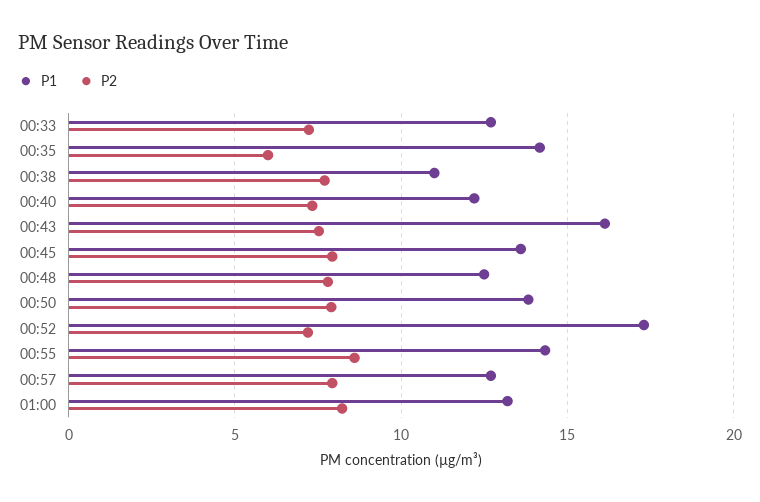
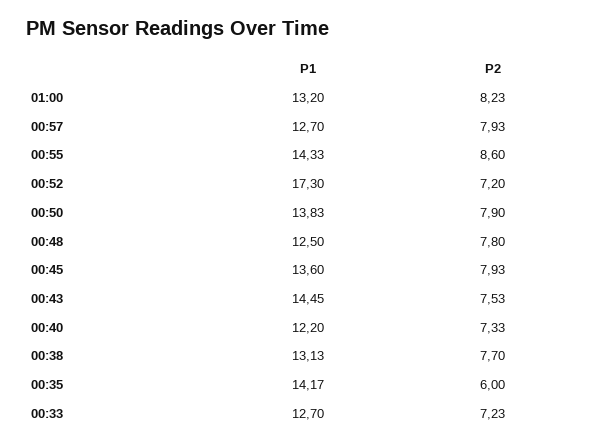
P1, 00:38: 11 -> 13.13
P1, 00:43: 16 -> 14.45

